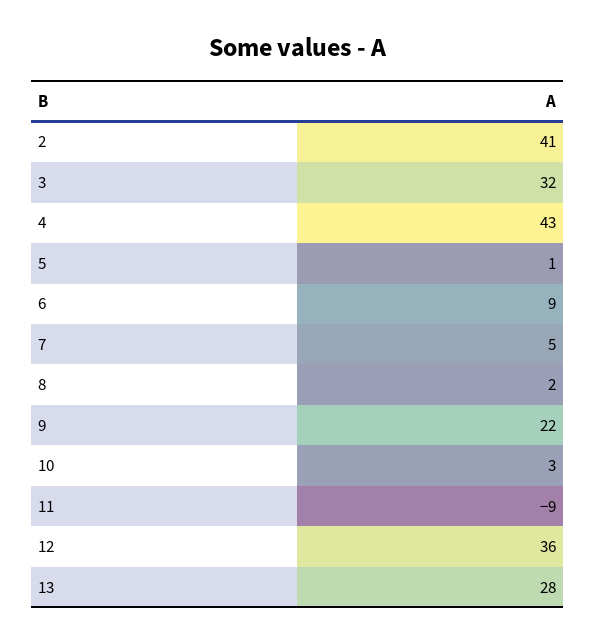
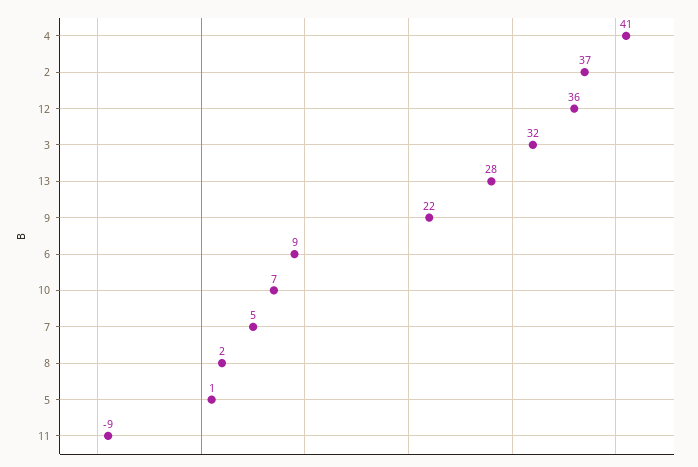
2: 41 -> 37
4: 43 -> 41
10: 3 -> 7

